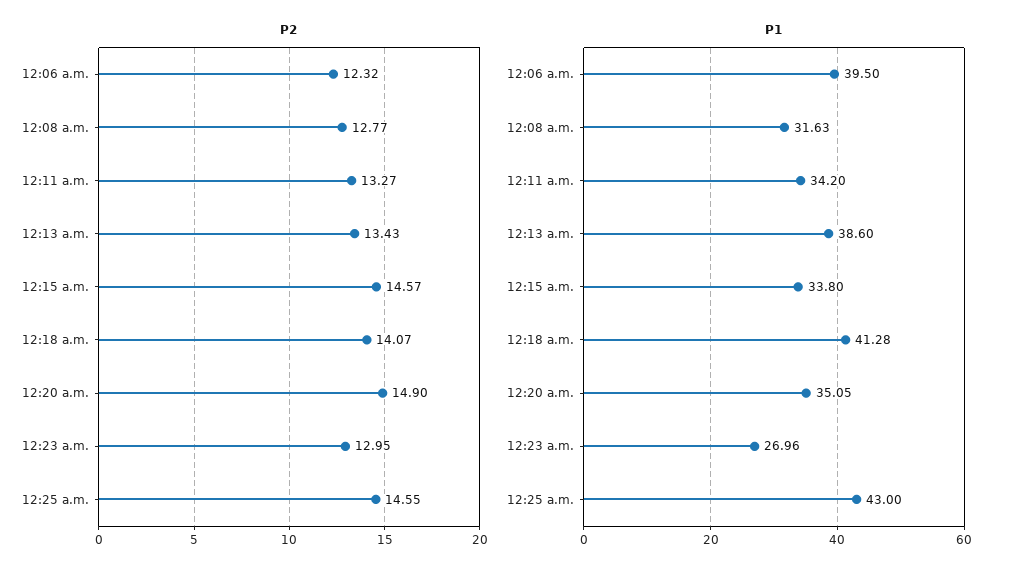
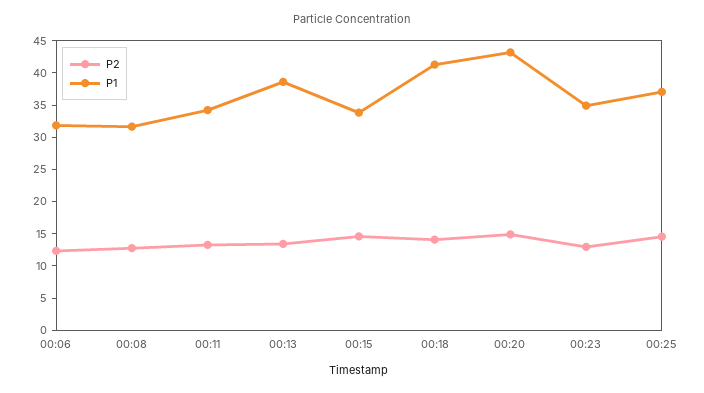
P1, 12:06 a.m.: 39.5 -> 32.5
P1, 12:20 a.m.: 35.05 -> 42.5
P1, 12:23 a.m.: 26.96 -> 35
P1, 12:25 a.m.: 43 -> 37.5

